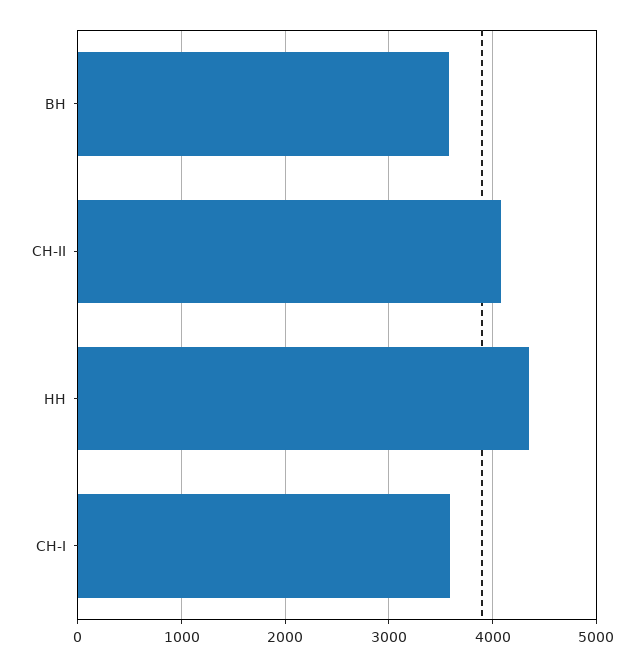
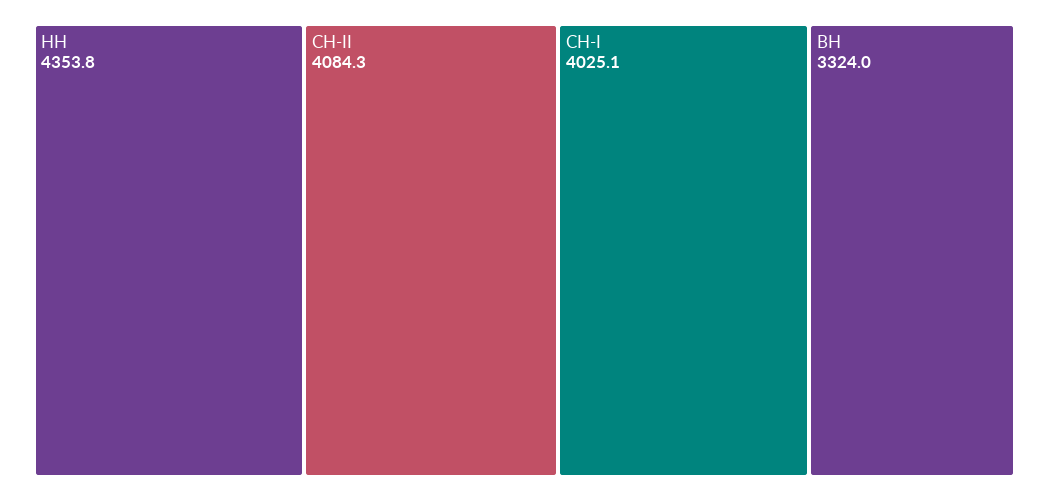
ВН: 3600 -> 3324
СН-I: 3600 -> 4025.1

